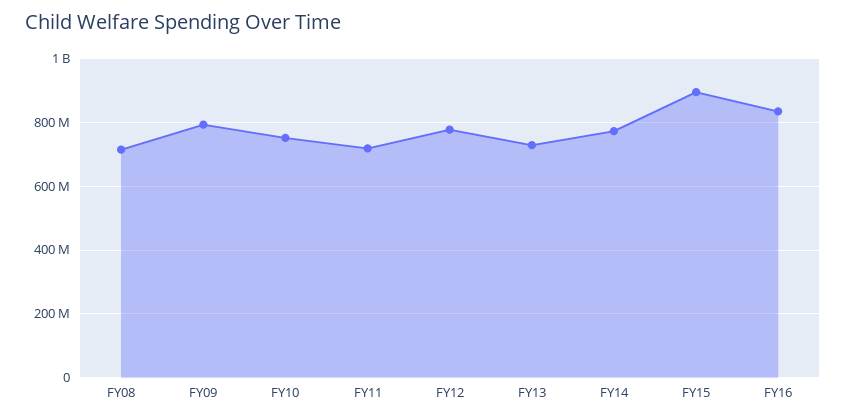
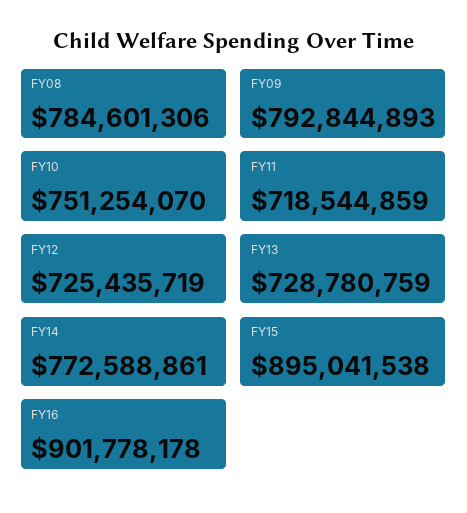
FY08: 720000000 -> 784601306
FY12: 780000000 -> 725435719
FY16: 840000000 -> 901778178

